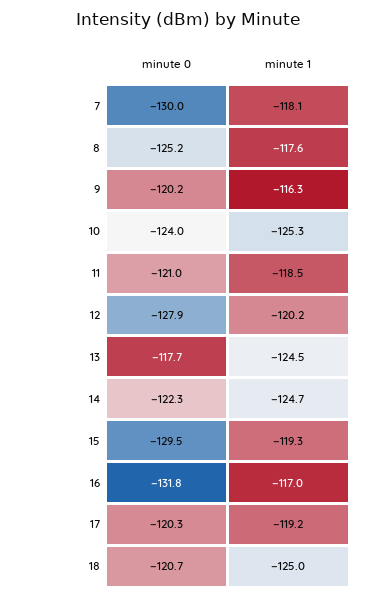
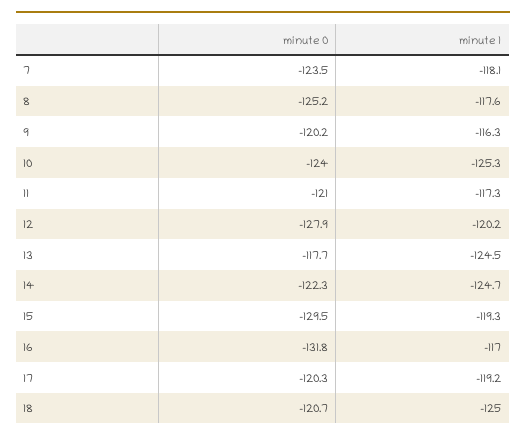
minute 0, 7: -130 -> -123.5
minute 1, 11: -118.5 -> -117.3

